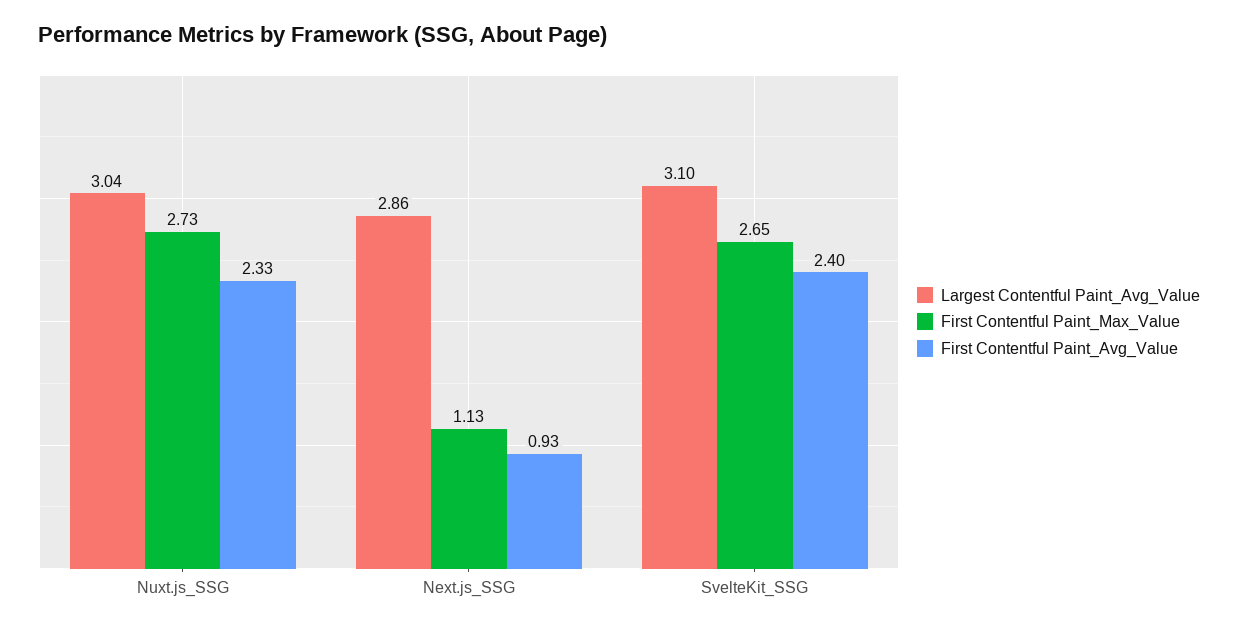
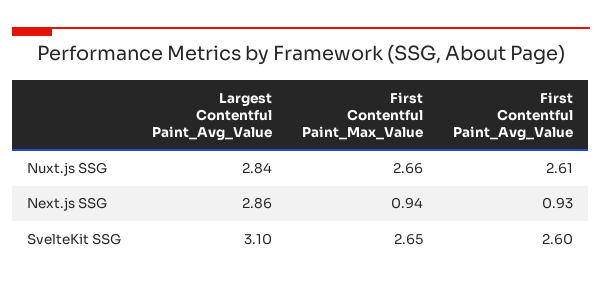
Largest Contentful Paint_Avg_Value, Nuxt.js_SSG: 3.04 -> 2.84
First Contentful Paint_Max_Value, Nuxt.js_SSG: 2.73 -> 2.66
First Contentful Paint_Avg_Value, Nuxt.js_SSG: 2.33 -> 2.61
First Contentful Paint_Max_Value, Next.js_SSG: 1.13 -> 0.94
First Contentful Paint_Avg_Value, SvelteKit_SSG: 2.4 -> 2.6

